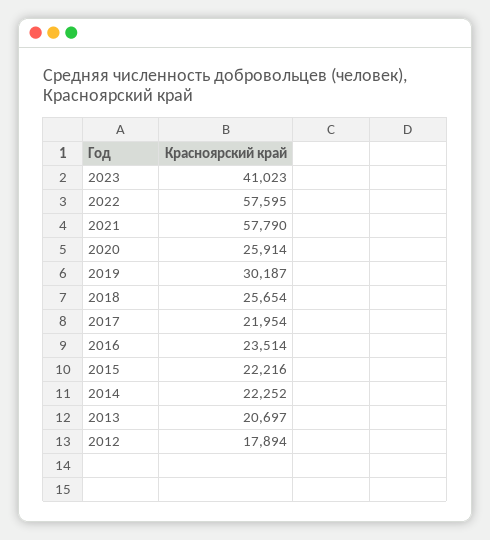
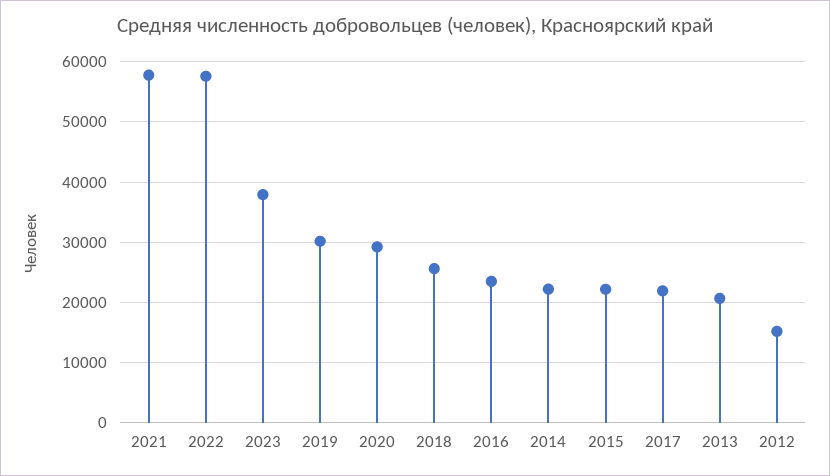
2023: 41023 -> 38000
2020: 25914 -> 29000
2012: 17894 -> 15000

